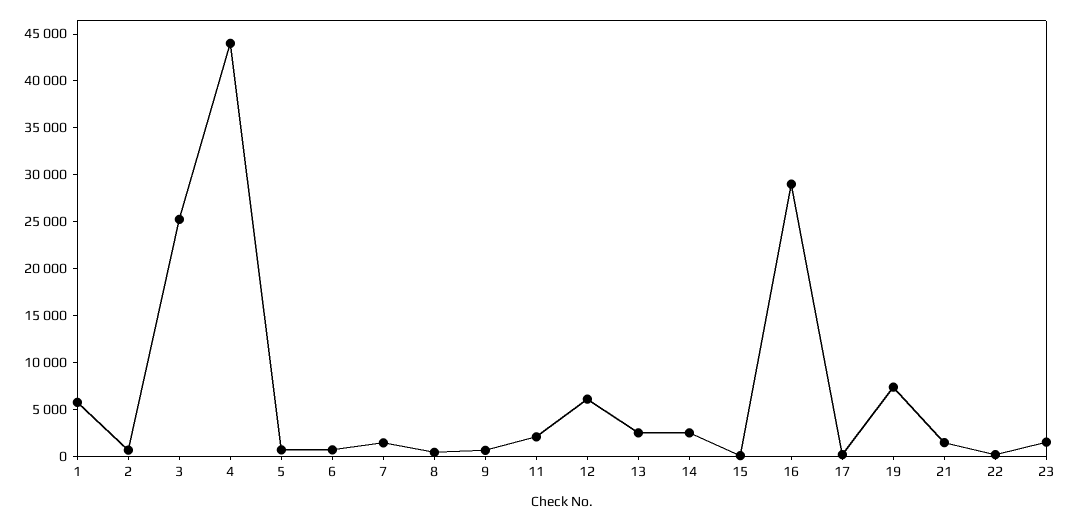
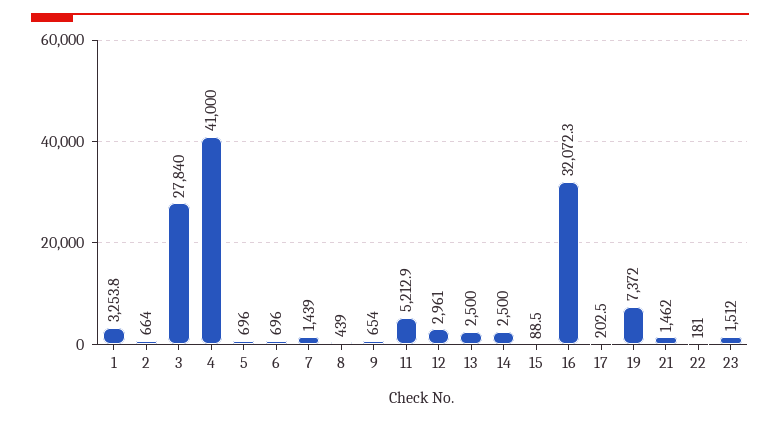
1: 6000 -> 3253.8
3: 25000 -> 27840
4: 44000 -> 41000
11: 2000 -> 5212.9
12: 6000 -> 2961
16: 29000 -> 32072.3

